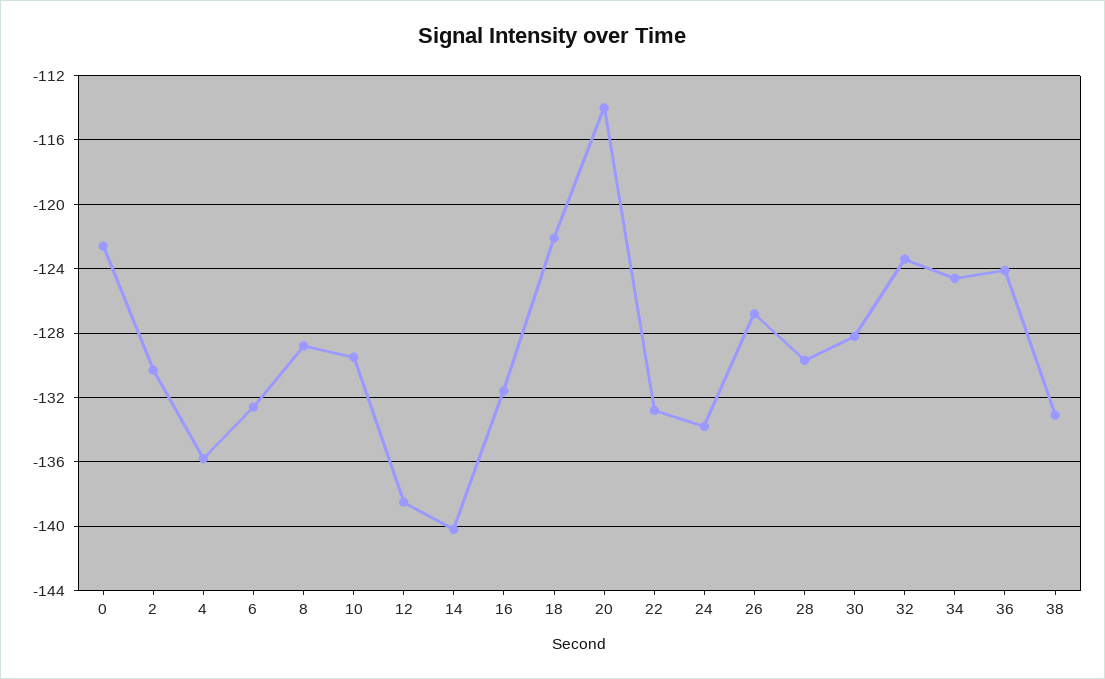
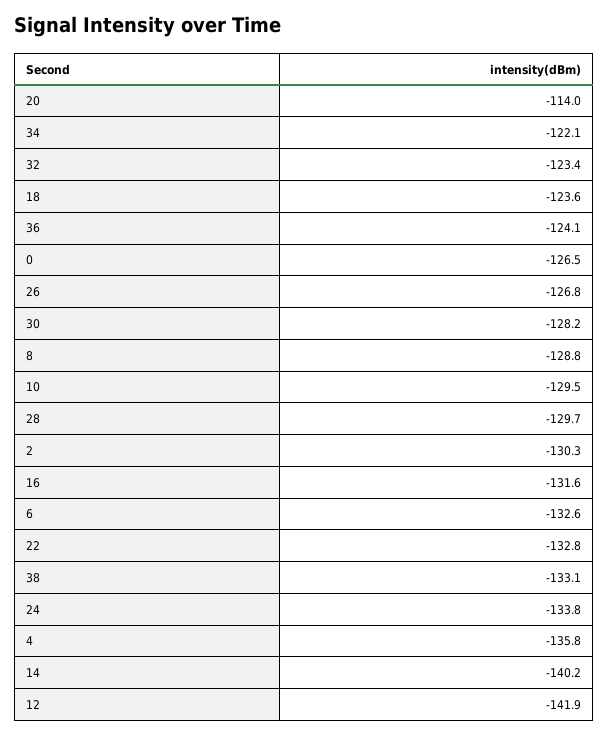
0: -122.5 -> -126.5
12: -138.5 -> -141.9
18: -122 -> -123.6
34: -124.5 -> -122.1

